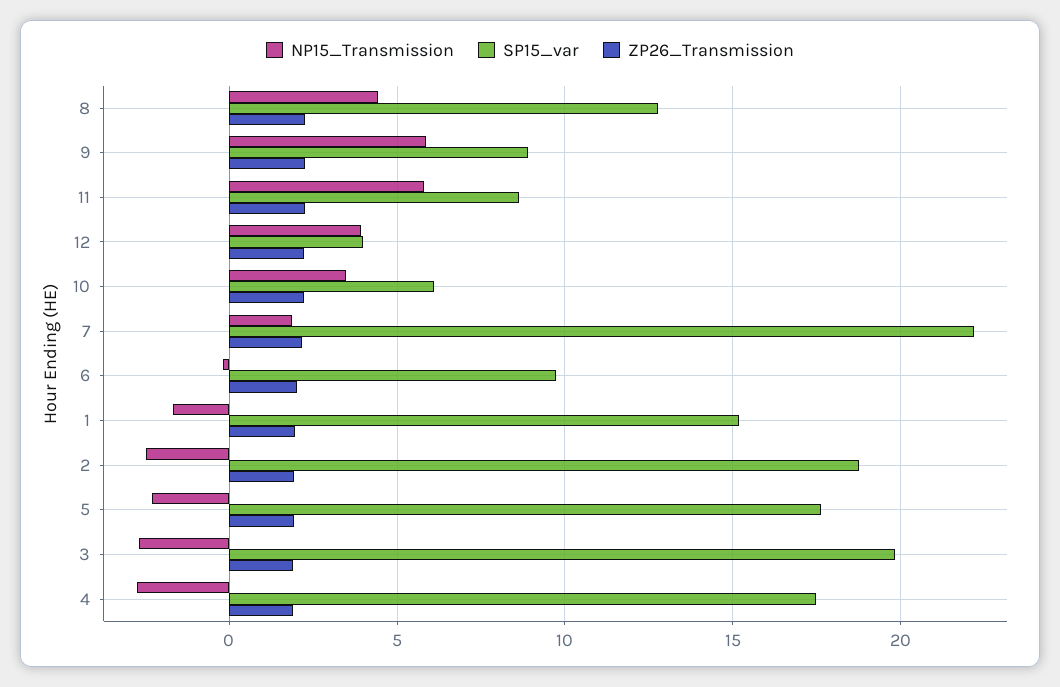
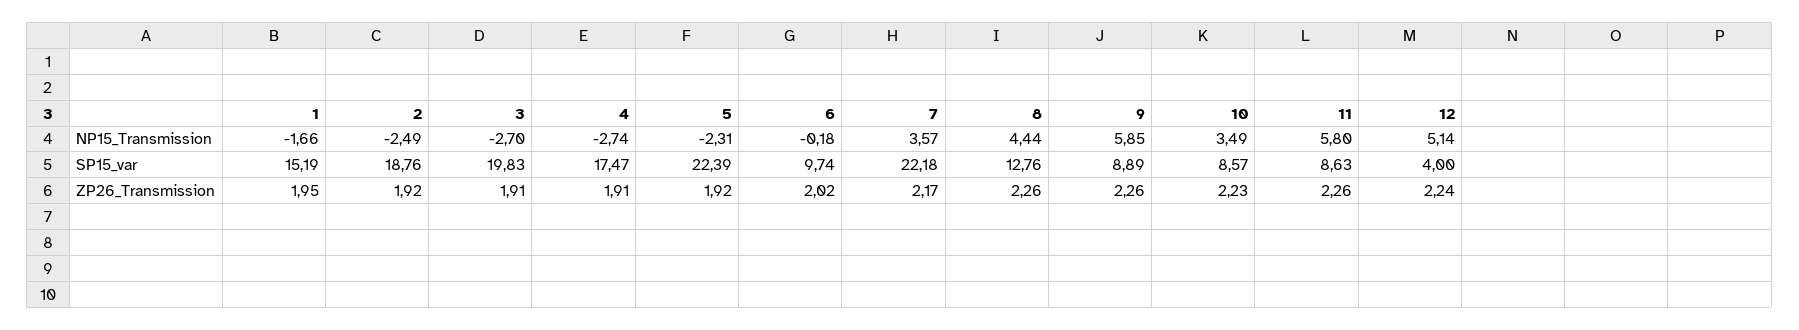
NP15_Transmission, 12: 4 -> 5.14
SP15_var, 10: 6 -> 8.57
NP15_Transmission, 7: 2 -> 3.57
SP15_var, 5: 17.5 -> 22.39

